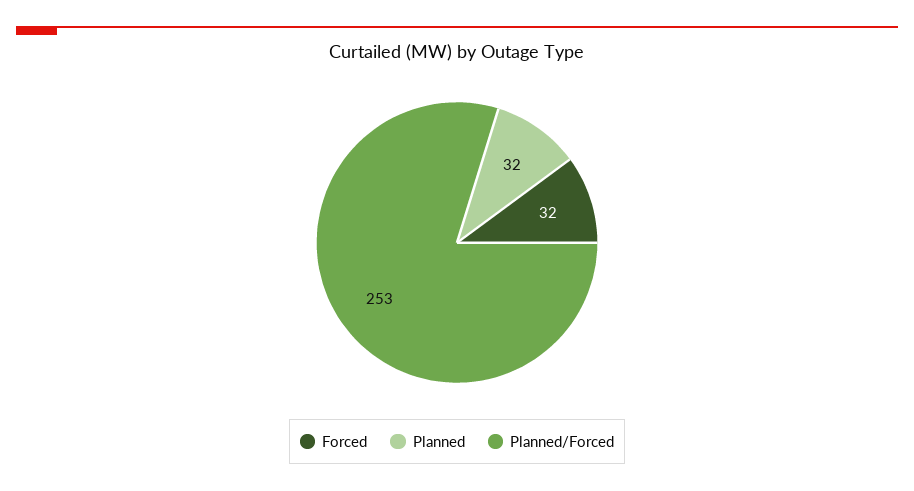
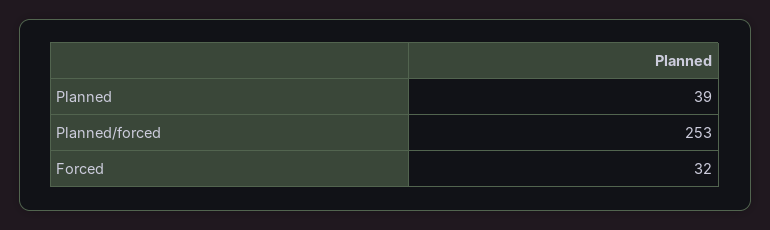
Planned: 32 -> 39

